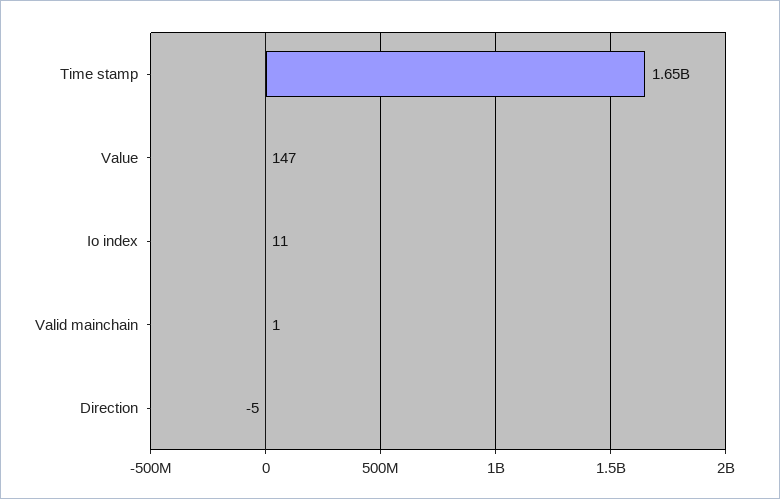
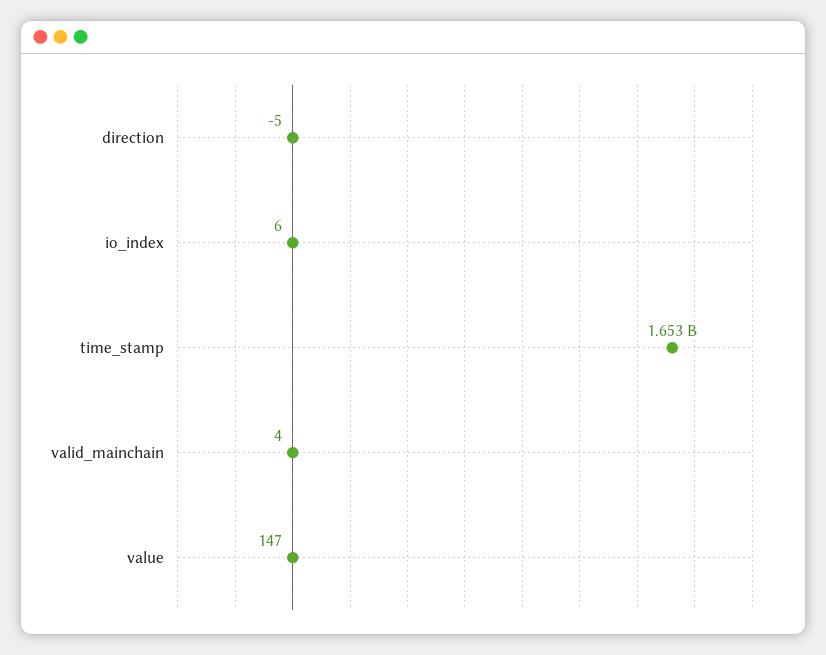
Io index: 11 -> 6
Valid mainchain: 1 -> 4

